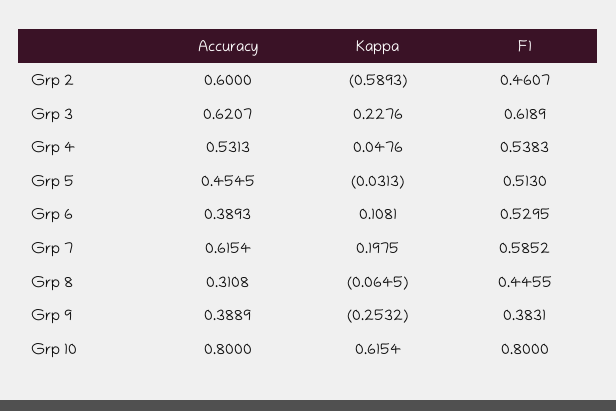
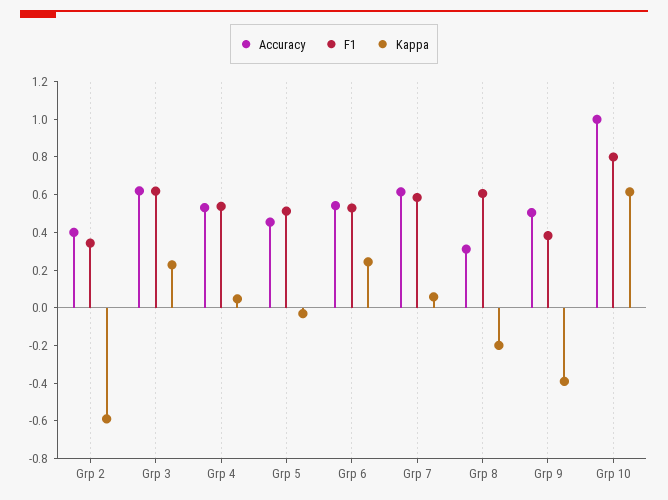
Accuracy, Grp 2: 0.6 -> 0.4
F1, Grp 2: 0.4607 -> 0.35
Accuracy, Grp 6: 0.3893 -> 0.55
Kappa, Grp 6: 0.1081 -> 0.25
Kappa, Grp 7: 0.1975 -> 0.05
Kappa, Grp 8: -0.0645 -> -0.2
F1, Grp 8: 0.4455 -> 0.6
Accuracy, Grp 9: 0.3889 -> 0.5
Kappa, Grp 9: -0.2532 -> -0.4
Accuracy, Grp 10: 0.8 -> 1

